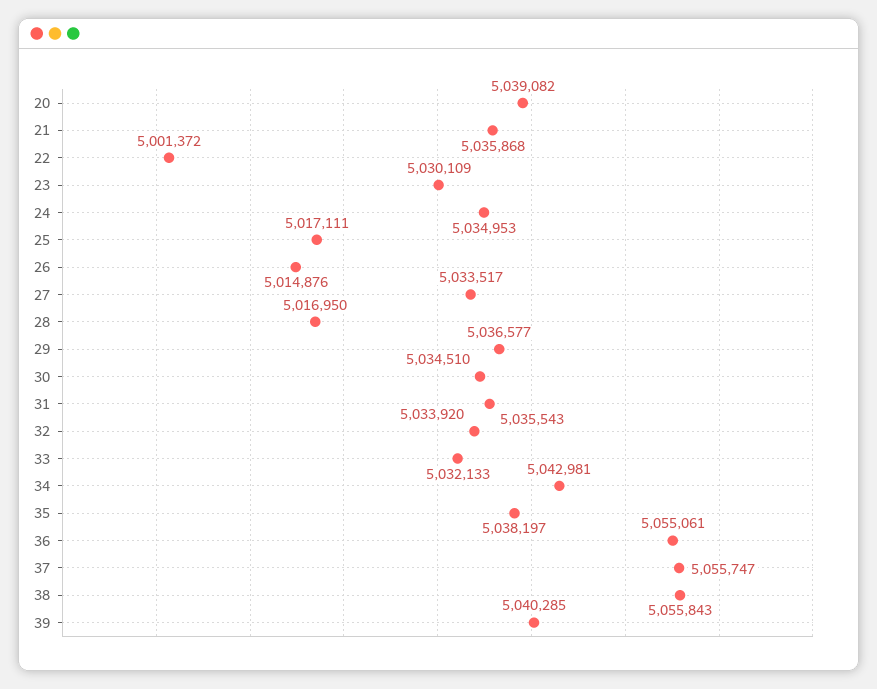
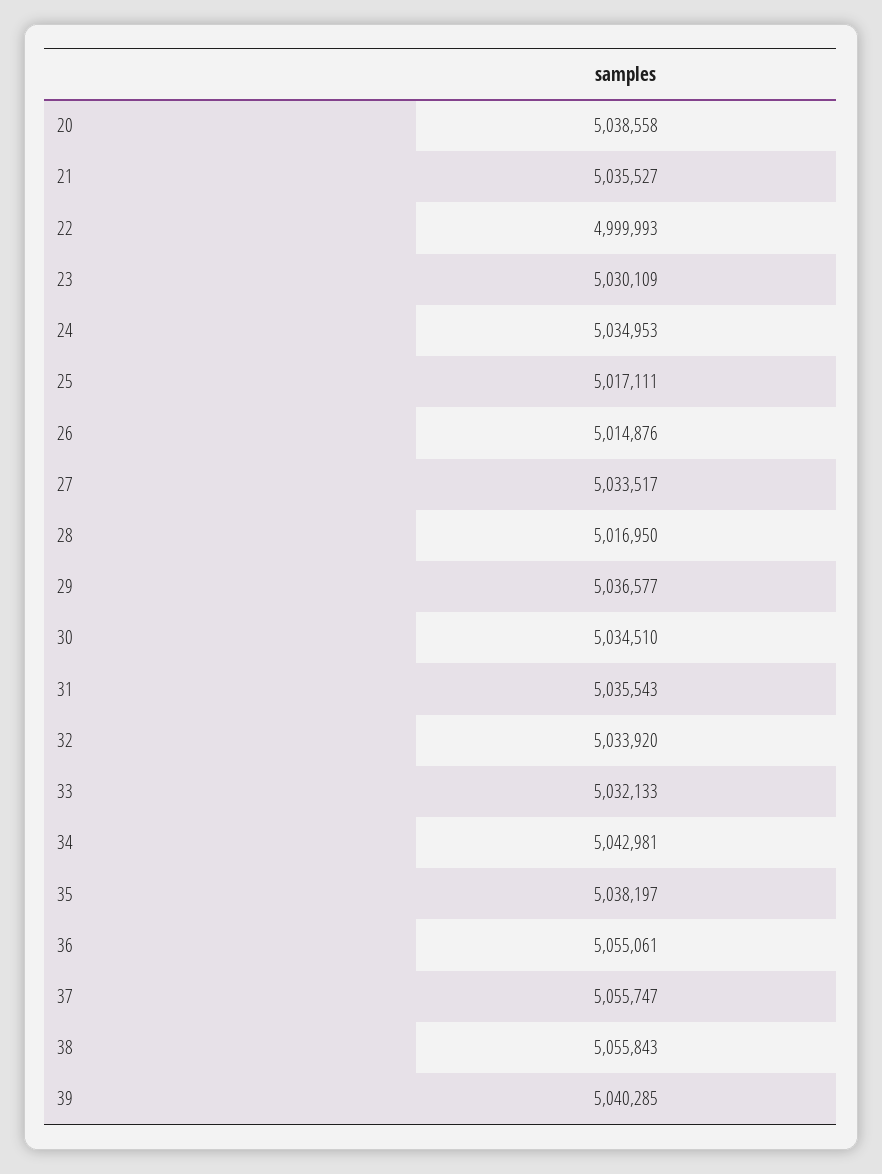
20: 5039082 -> 5038558
21: 5035868 -> 5035527
22: 5001372 -> 4999993

